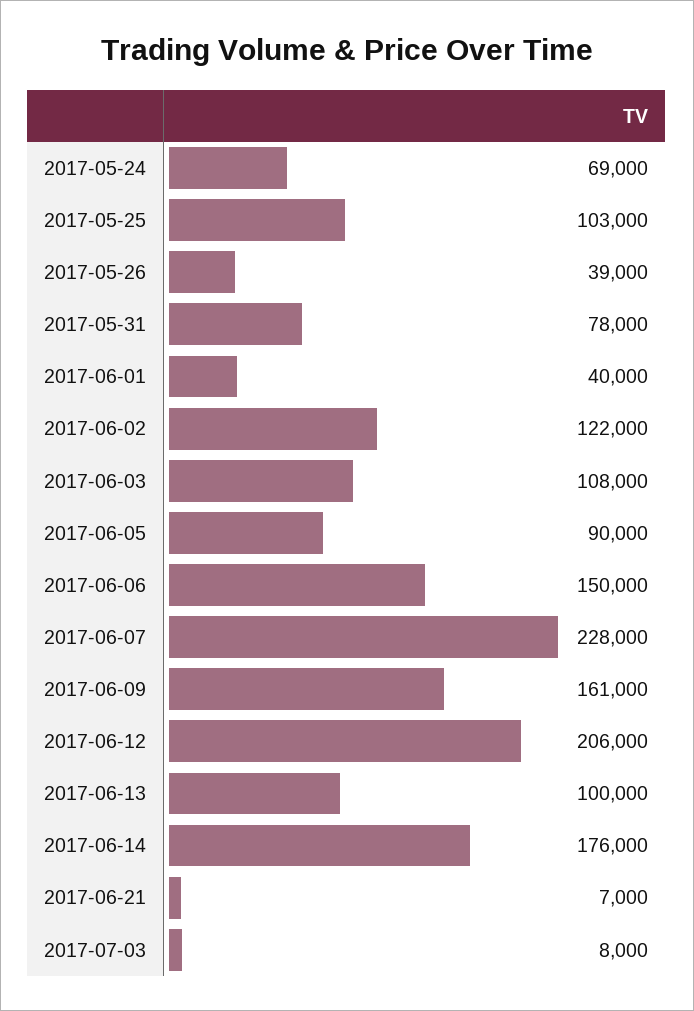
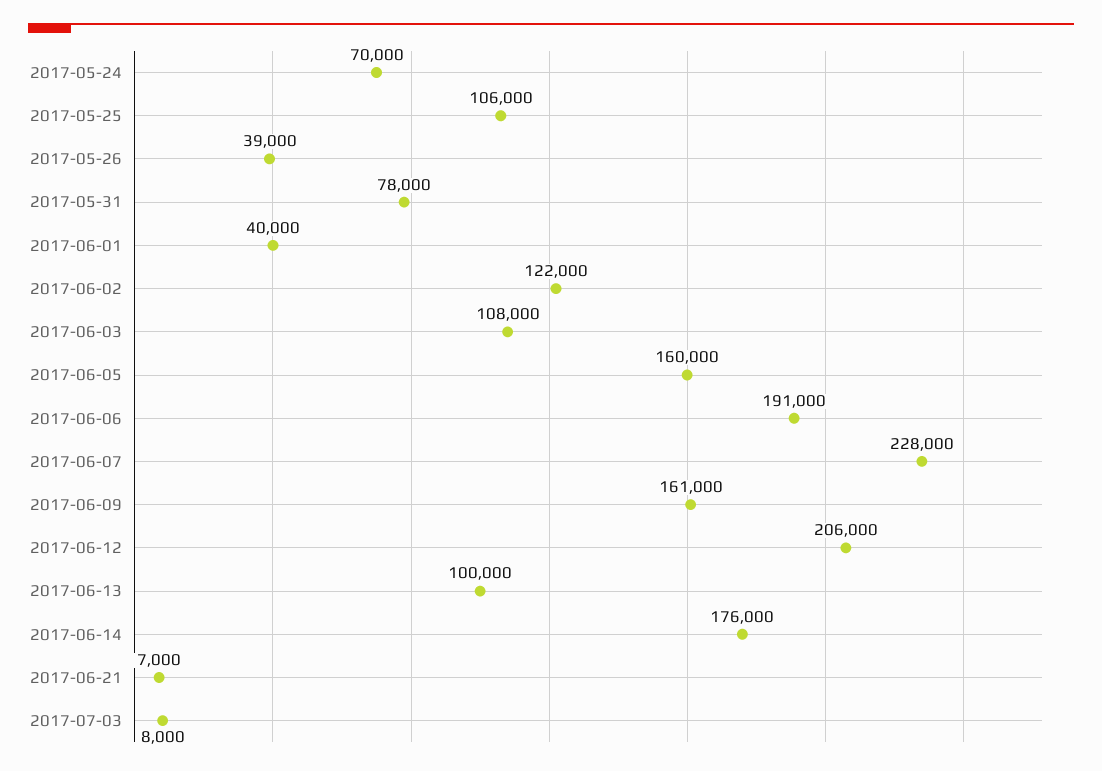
2017-05-24: 69000 -> 70000
2017-05-25: 103000 -> 106000
2017-06-05: 90000 -> 160000
2017-06-06: 150000 -> 191000

